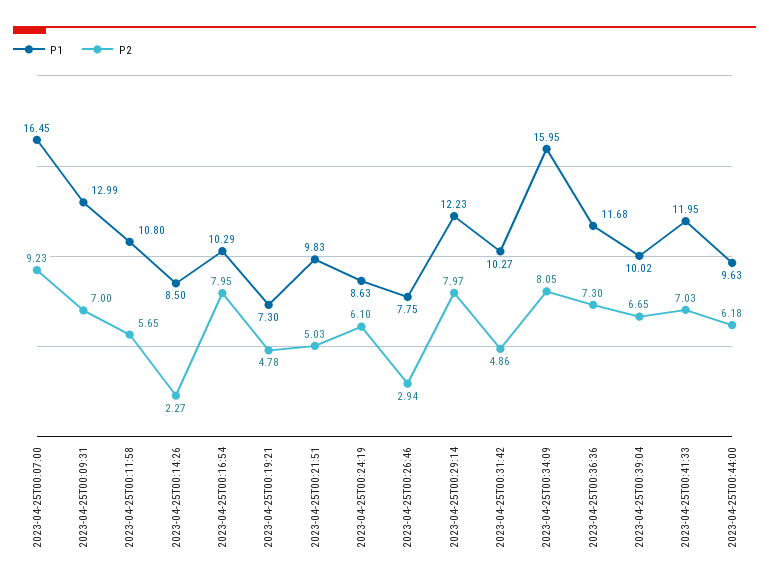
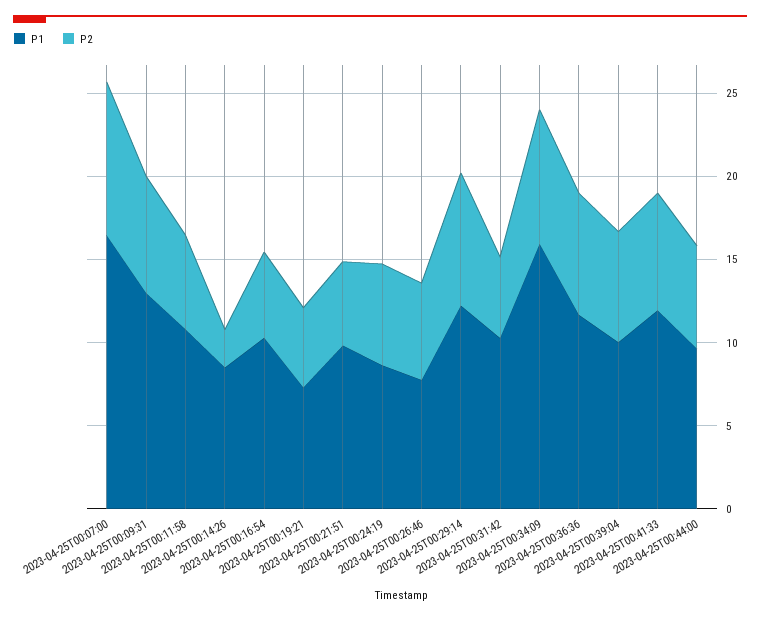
P2, 2023-04-25T00:16:54: 7.95 -> 5
P2, 2023-04-25T00:26:46: 2.94 -> 6

